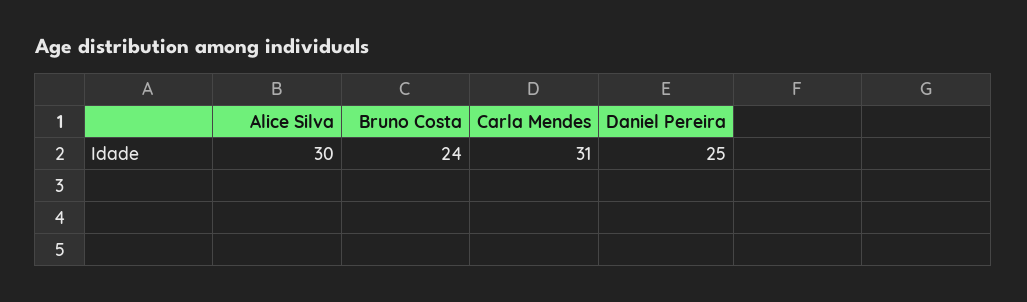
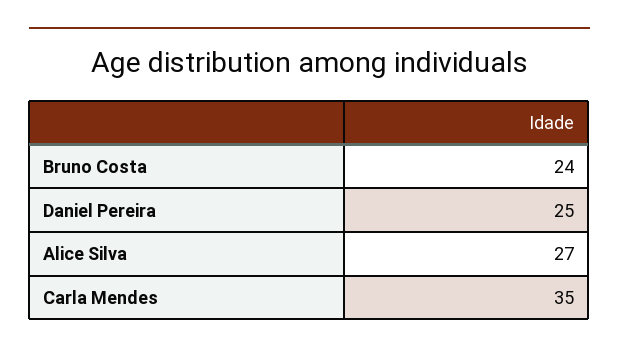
Alice Silva: 30 -> 27
Carla Mendes: 31 -> 35

